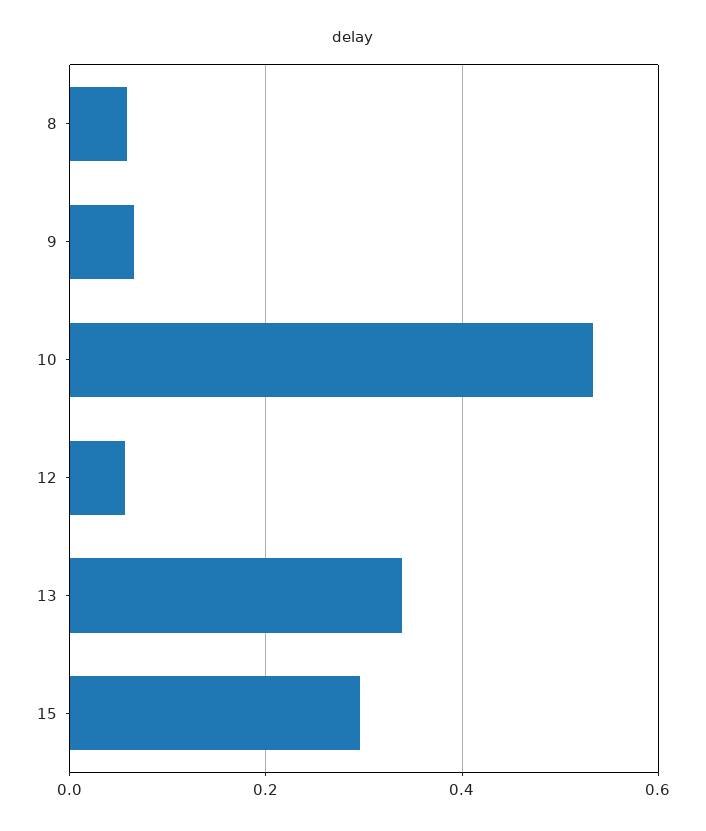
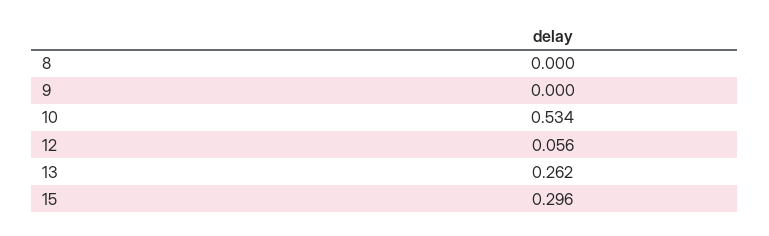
8: 0.06 -> 0
9: 0.06 -> 0
13: 0.34 -> 0.262

